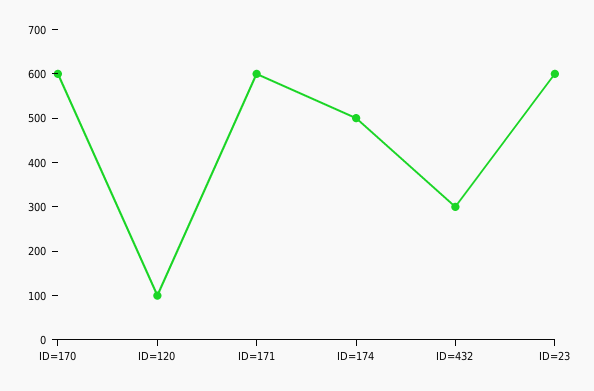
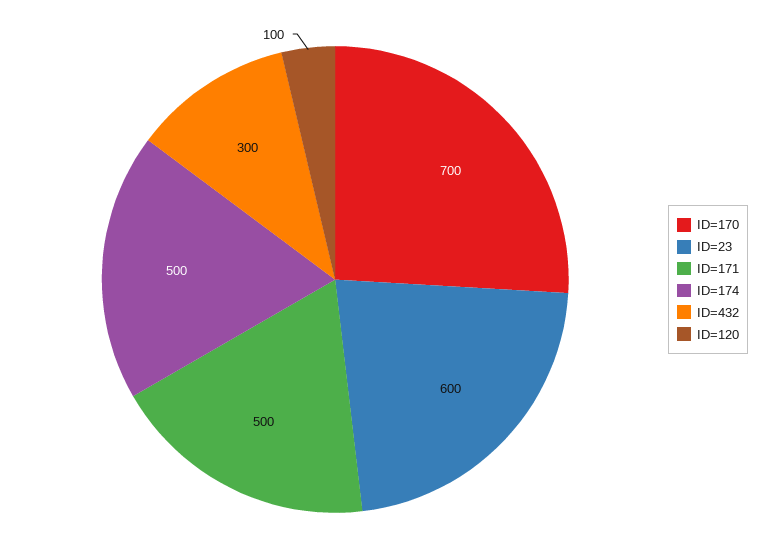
ID=170: 600 -> 700
ID=171: 600 -> 500

